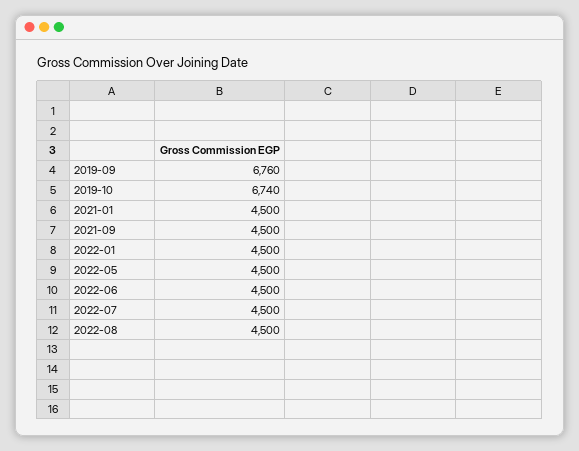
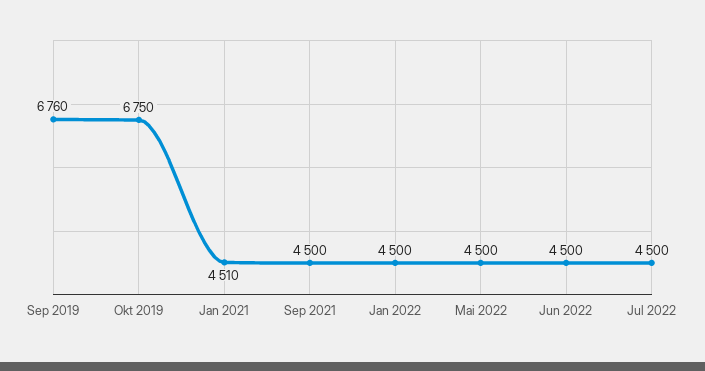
2019-10: 6740 -> 6750
2021-01: 4500 -> 4510
2022-08: 4500 -> none

